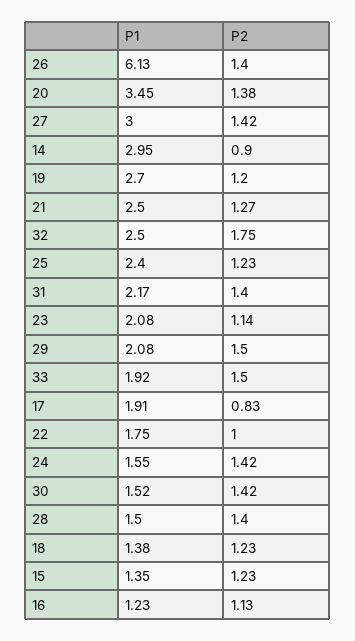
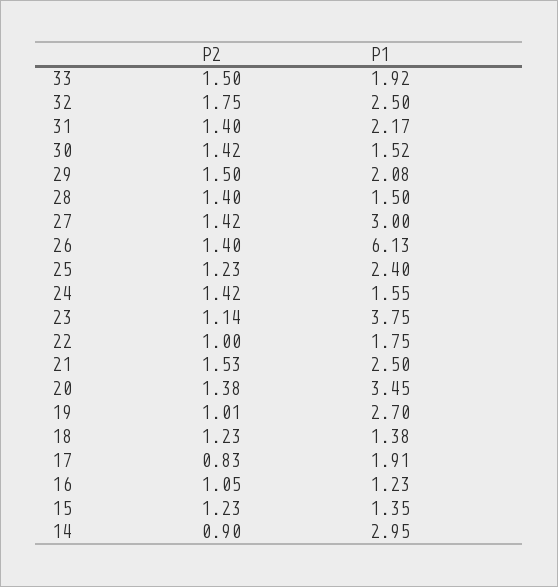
P2, 19: 1.2 -> 1.01
P2, 21: 1.27 -> 1.53
P1, 23: 2.08 -> 3.75
P2, 16: 1.13 -> 1.05

